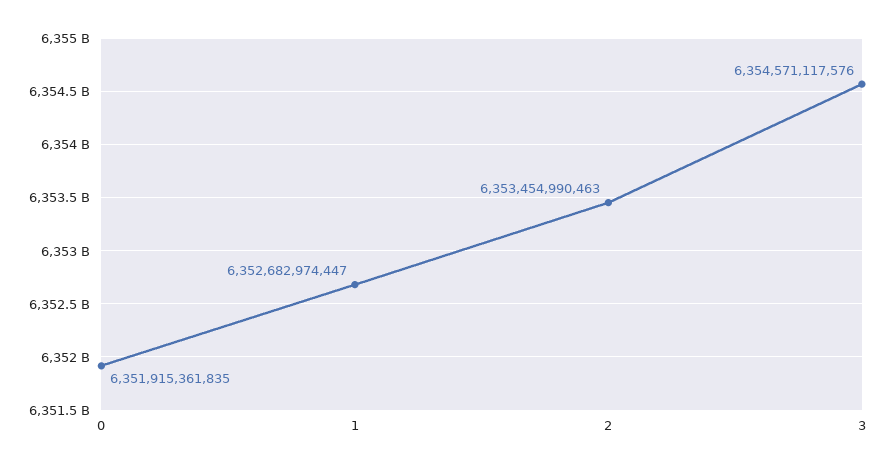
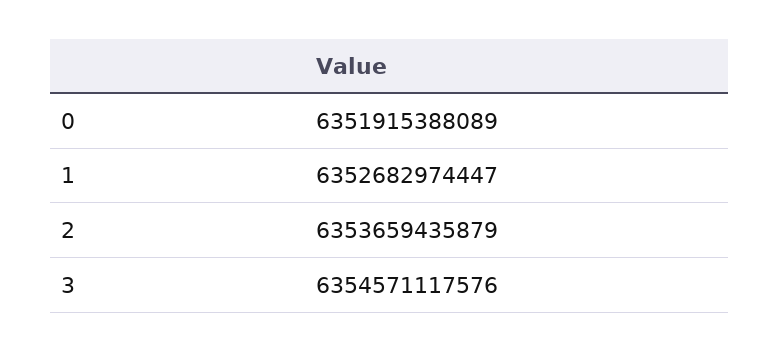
0: 6351915361835 -> 6351915388089
2: 6353454990463 -> 6353659435879

